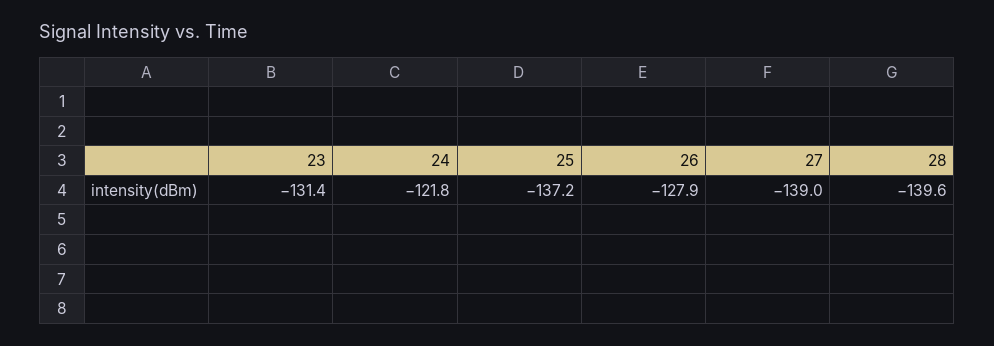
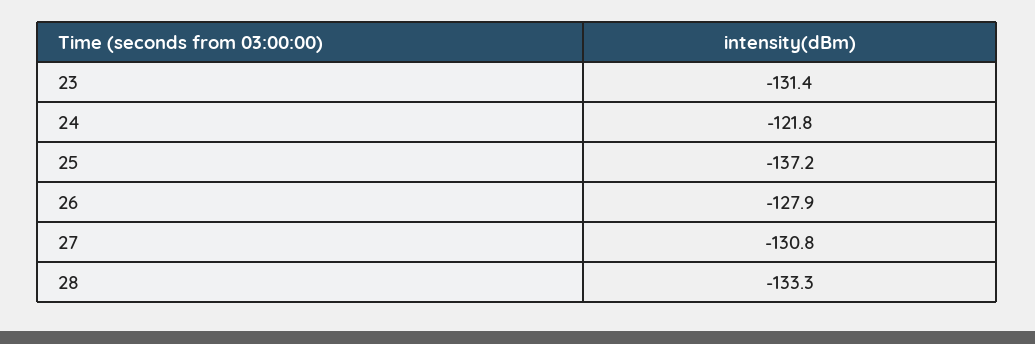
27: -139 -> -130.8
28: -139.6 -> -133.3

